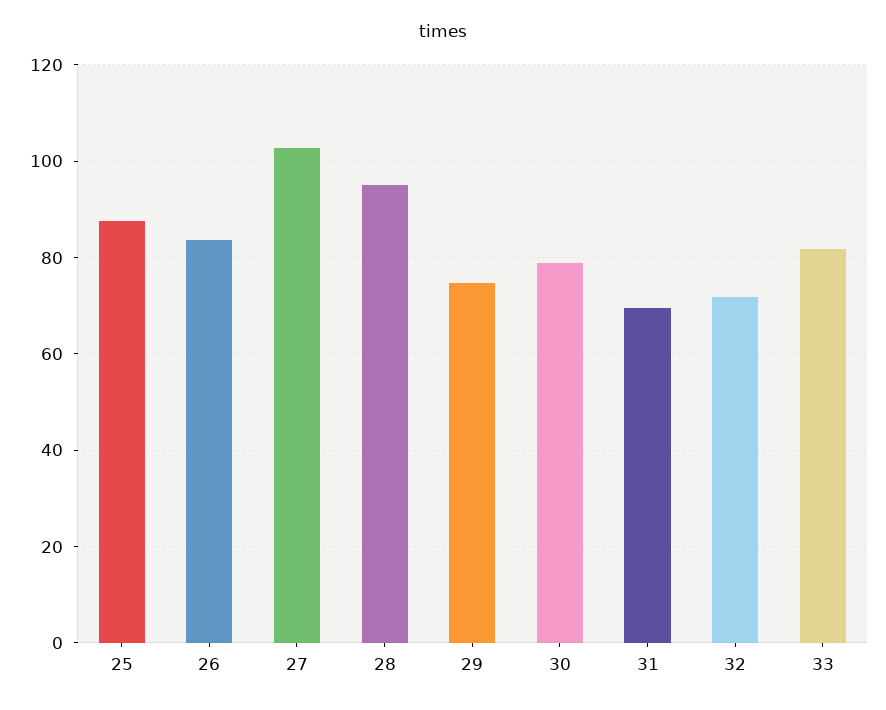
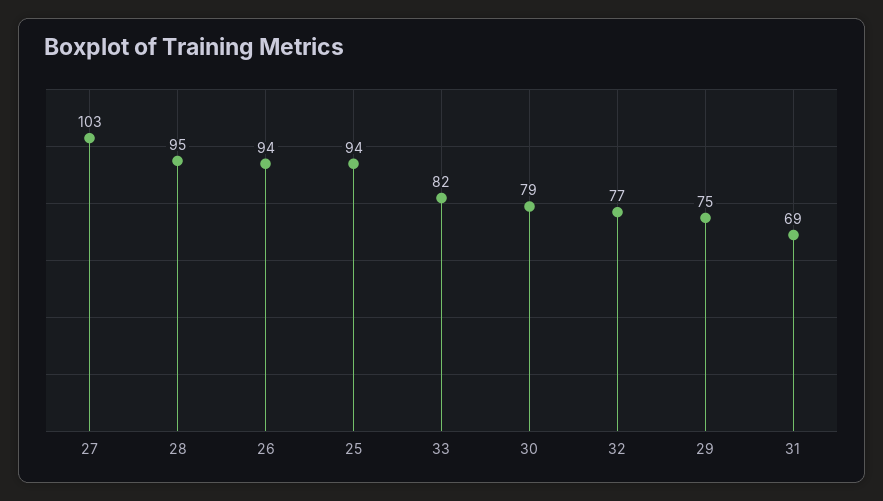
25: 88 -> 94
26: 84 -> 94
32: 72 -> 77

